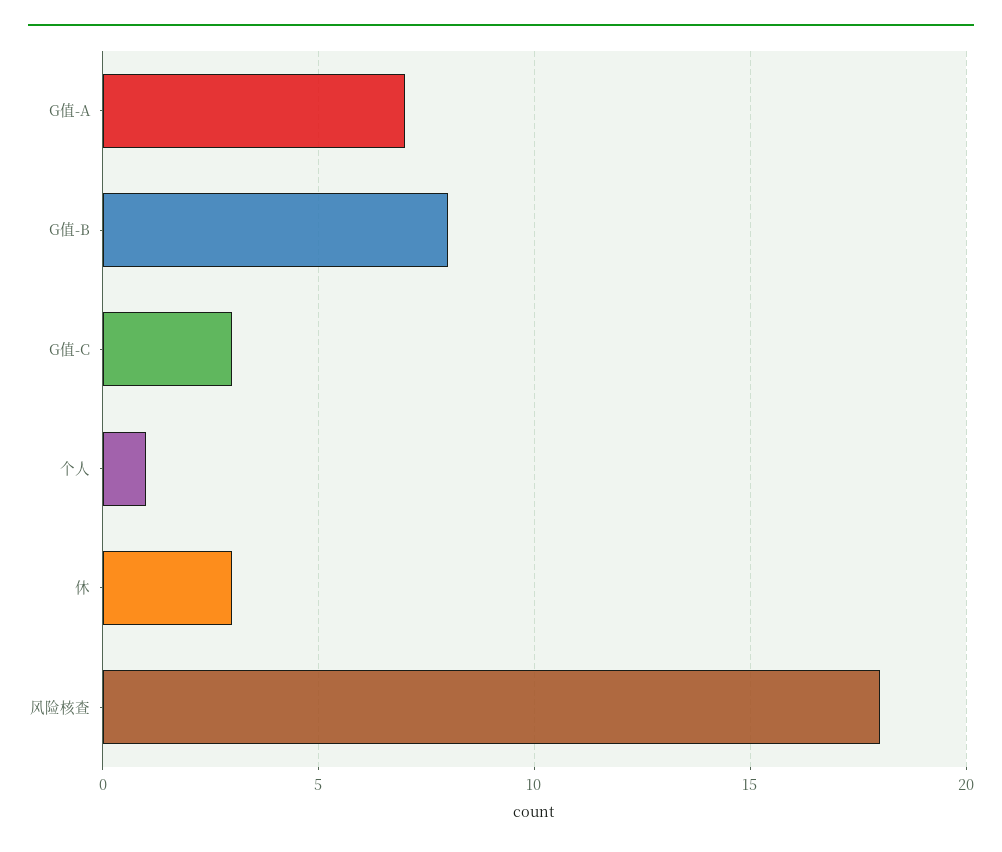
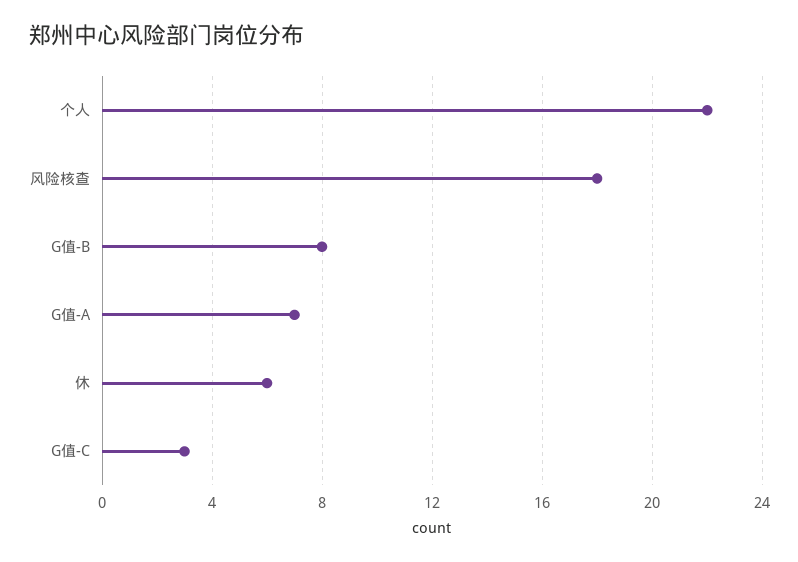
个人: 1 -> 22
休: 3 -> 6

